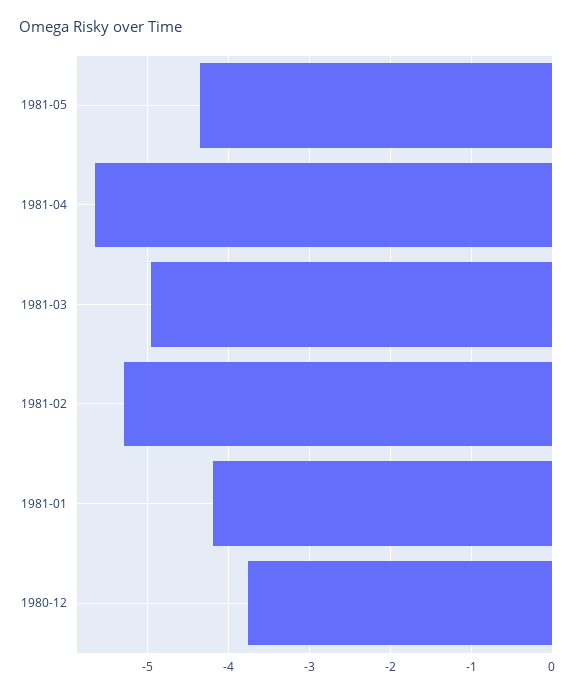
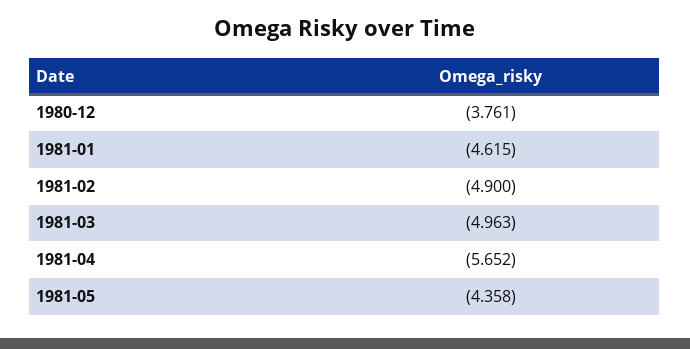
1981-02: -5.3 -> -4.9
1981-01: -4.2 -> -4.615

